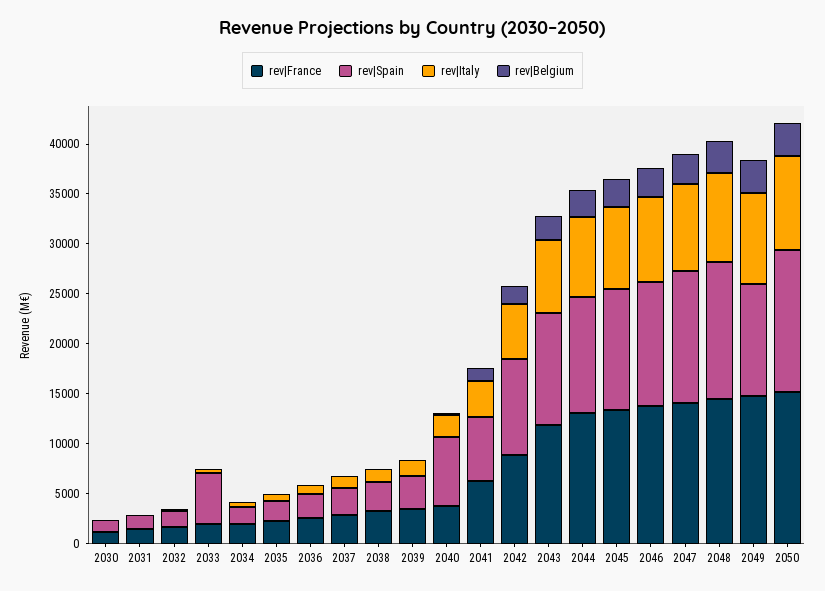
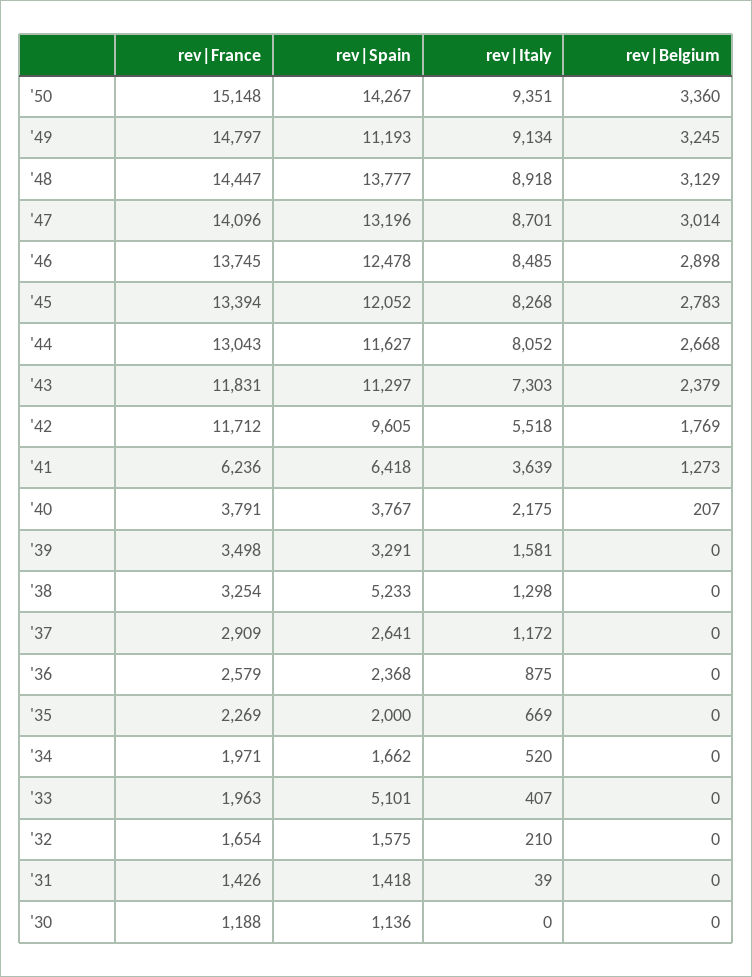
rev|Spain, 2038: 3000 -> 5233
rev|Spain, 2040: 7000 -> 3767
rev|France, 2042: 9000 -> 11712

